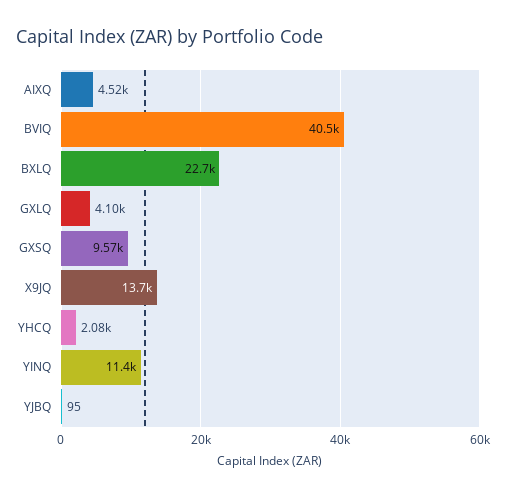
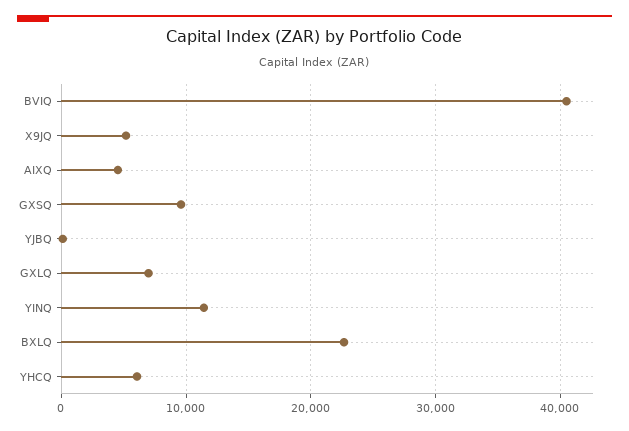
GXLQ: 4100 -> 7000
X9JQ: 13700 -> 5000
YHCQ: 2080 -> 6000

